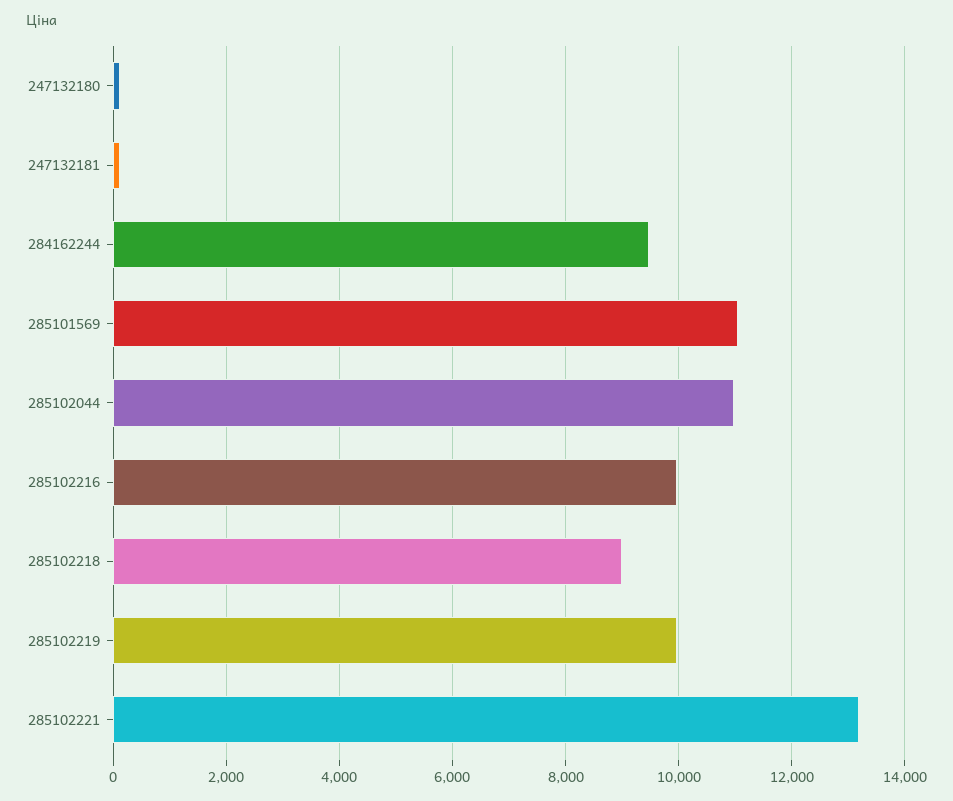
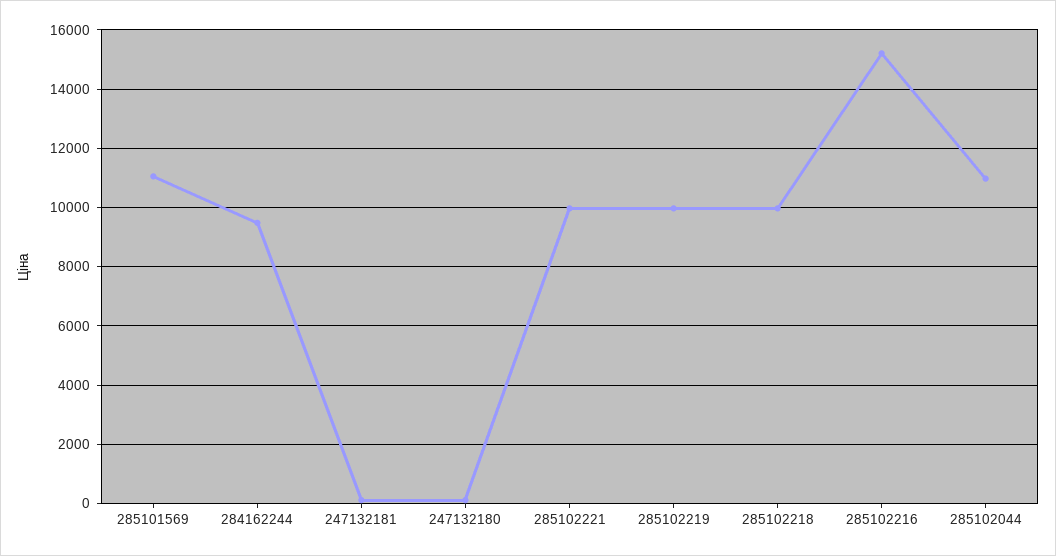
285102216: 10000 -> 15250
285102218: 9000 -> 10000
285102221: 13200 -> 10000

